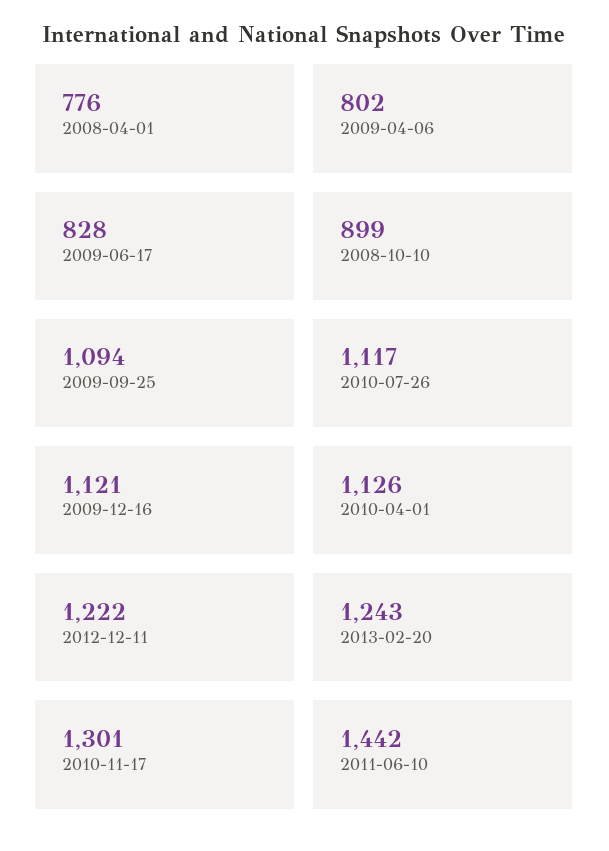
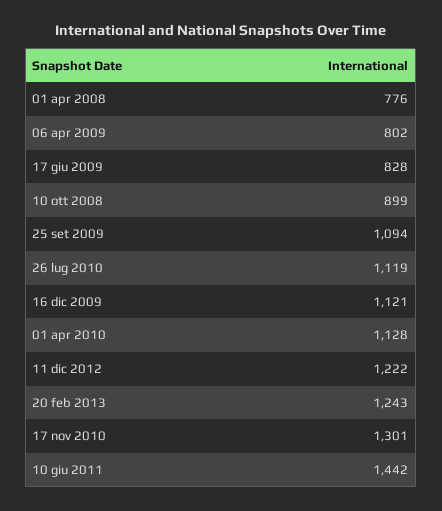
2010-07-26: 1117 -> 1119
2010-04-01: 1126 -> 1128

